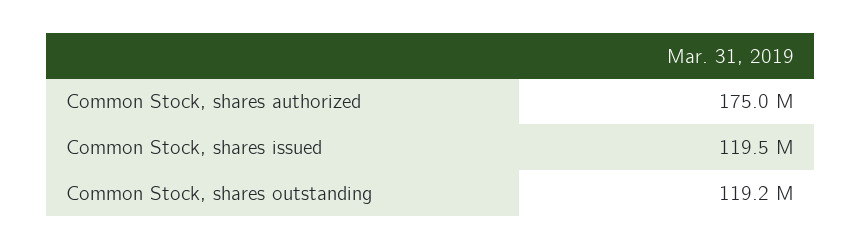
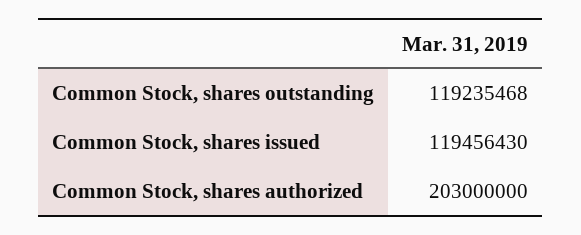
Common Stock, shares authorized: 175000000 -> 203000000

